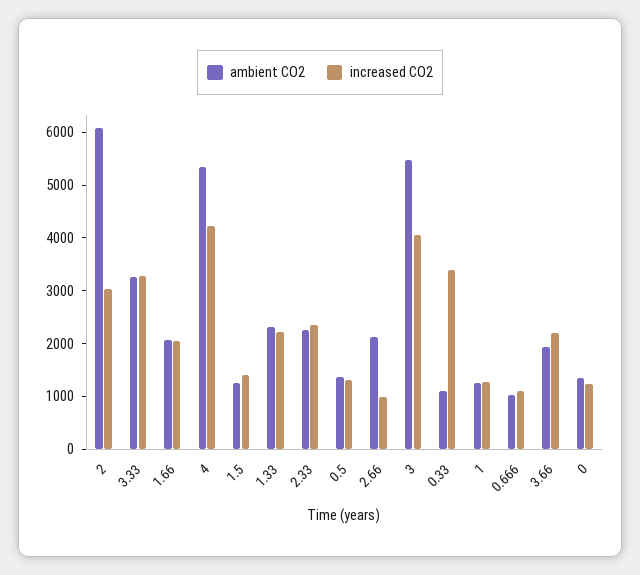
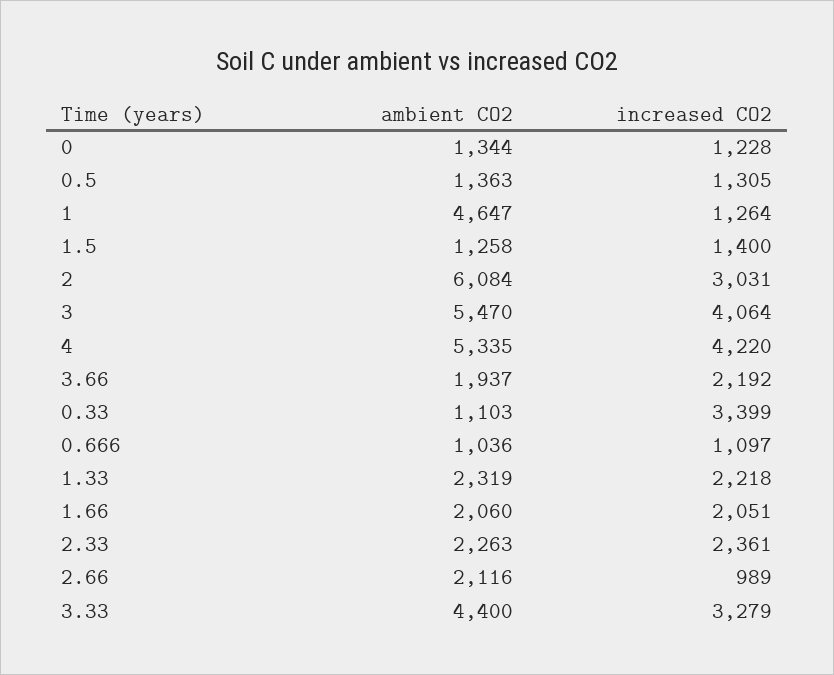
ambient CO2, 3.33: 3200 -> 4400
ambient CO2, 1: 1200 -> 4647

